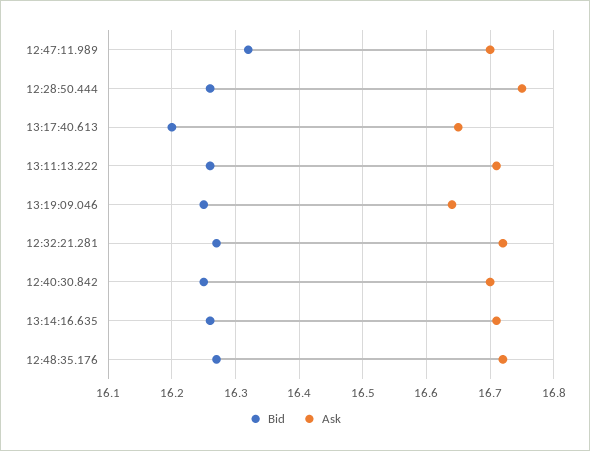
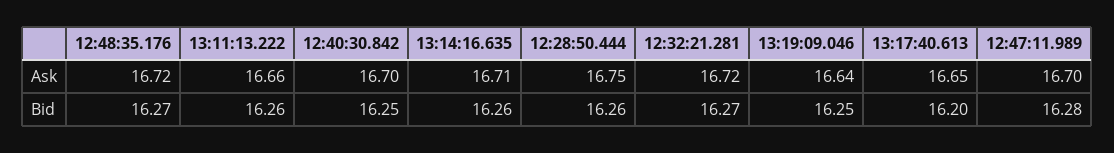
Bid, 12:47:11.989: 16.32 -> 16.28
Ask, 13:11:13.222: 16.71 -> 16.66

